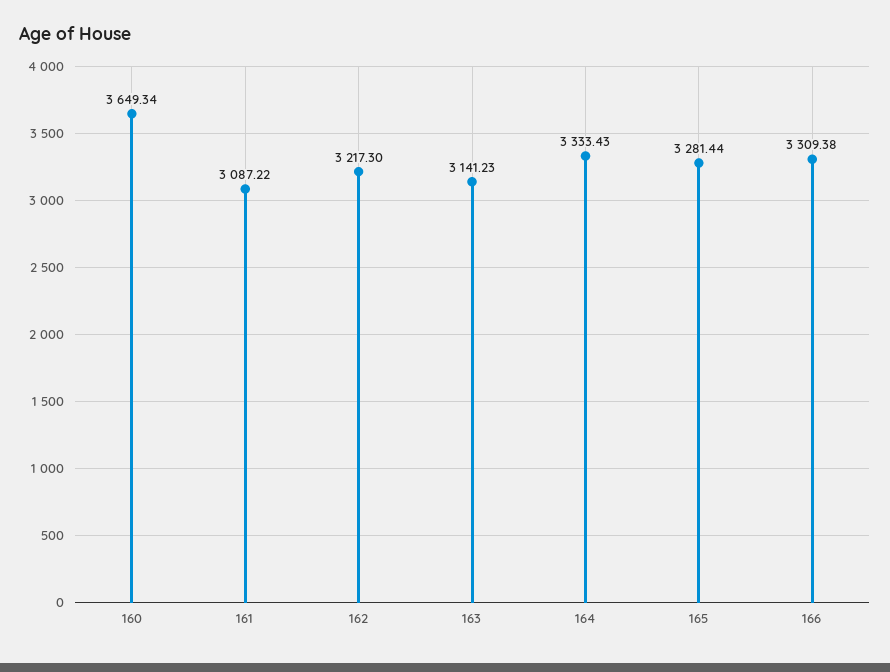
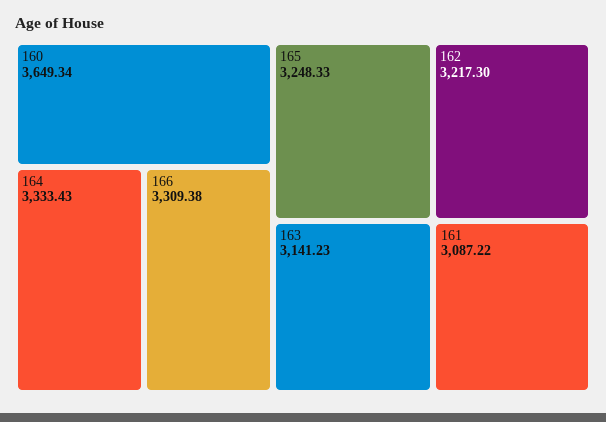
165: 3281.44 -> 3248.33

